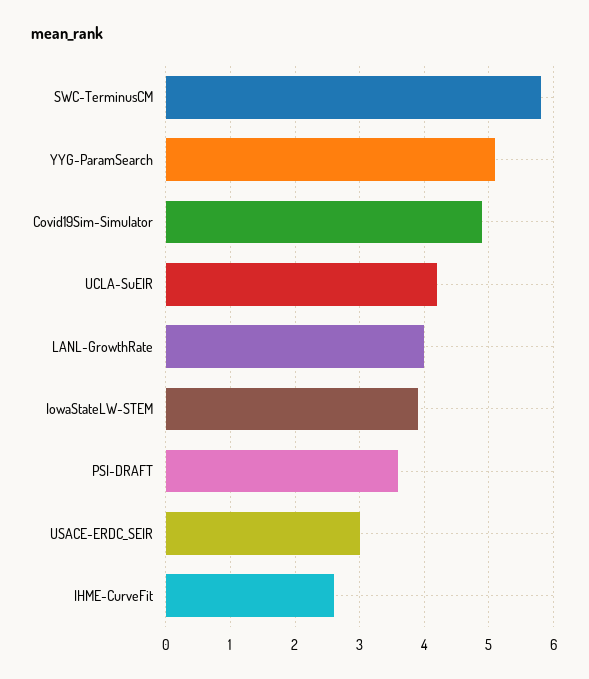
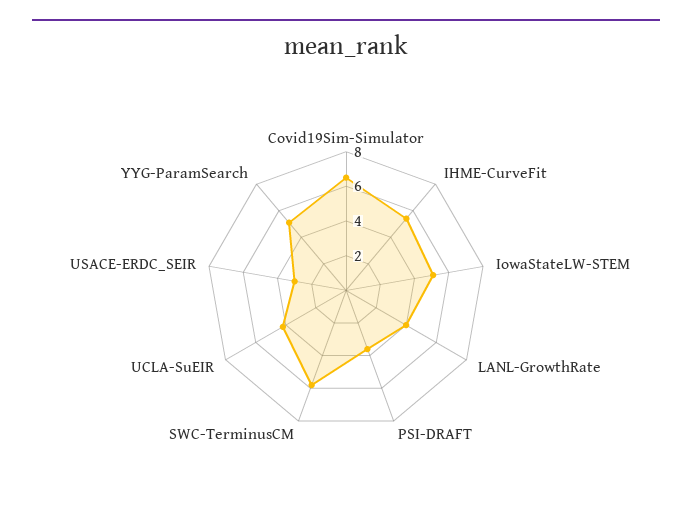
Covid19Sim-Simulator: 4.9 -> 6.5
IowaStateLW-STEM: 3.9 -> 5
IHME-CurveFit: 2.6 -> 5.5

